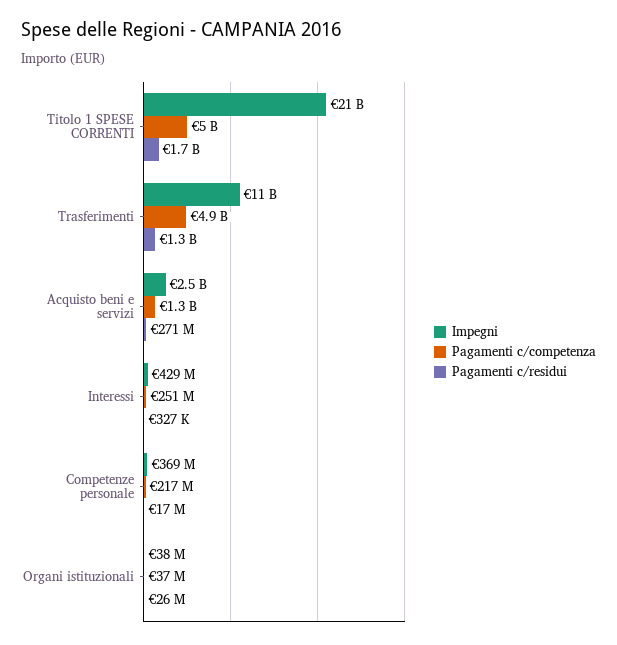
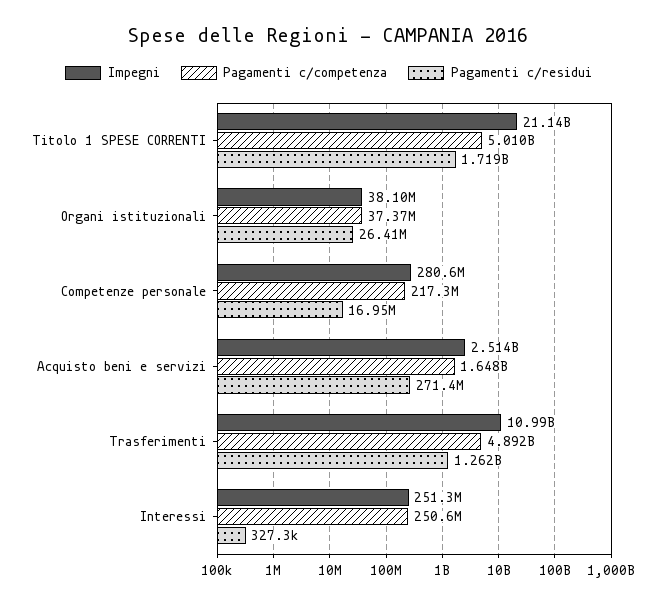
Pagamenti c/competenza, Acquisto beni e servizi: 1300000000 -> 1648000000
Impegni, Interessi: 429000000 -> 251300000
Impegni, Competenze personale: 369000000 -> 280600000

